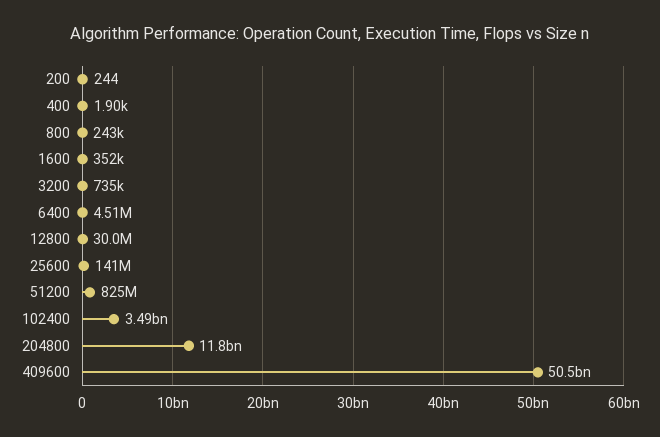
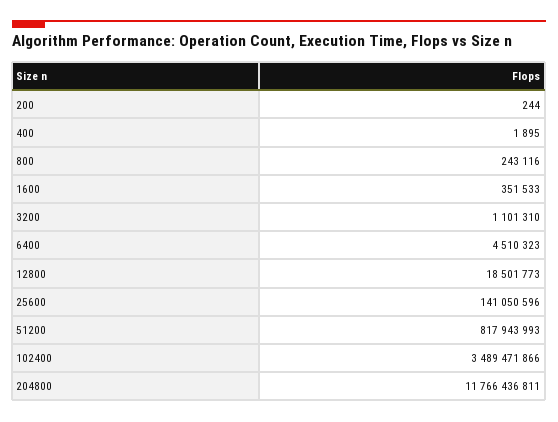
3200: 735000 -> 1101310
12800: 30000000 -> 18501773
51200: 825000000 -> 817943993
409600: 50500000000 -> none

